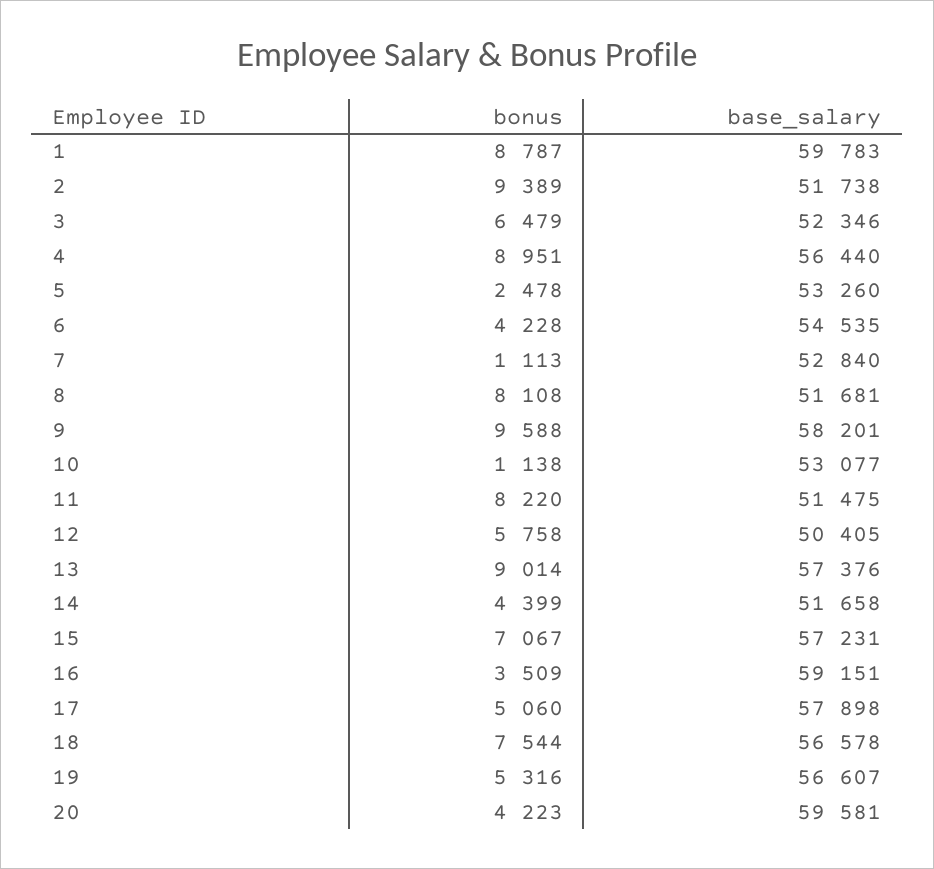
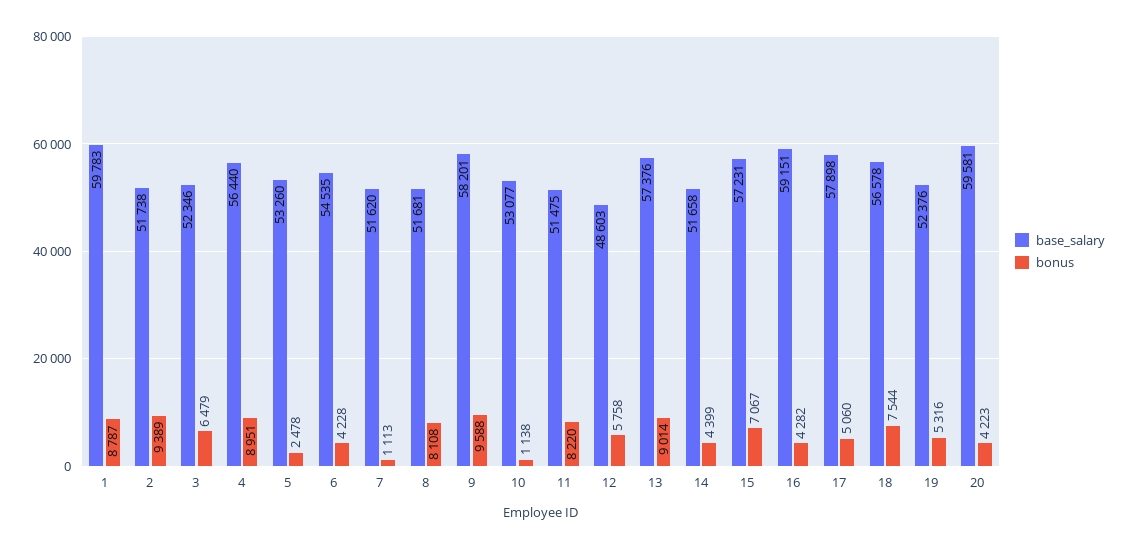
base_salary, 7: 52840 -> 51620
base_salary, 12: 50405 -> 48603
bonus, 16: 3509 -> 4282
base_salary, 19: 56607 -> 52376

